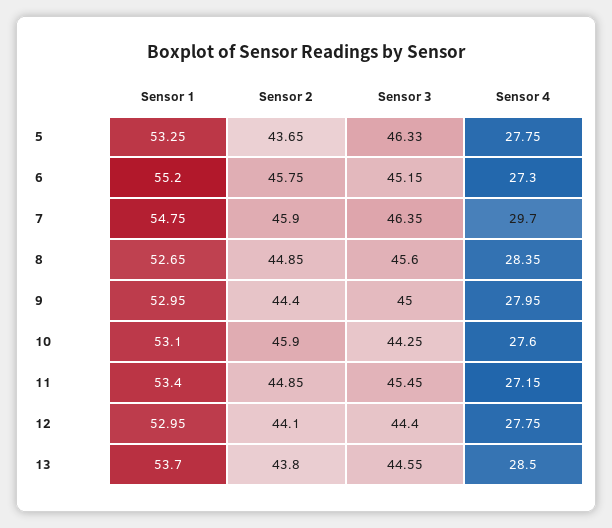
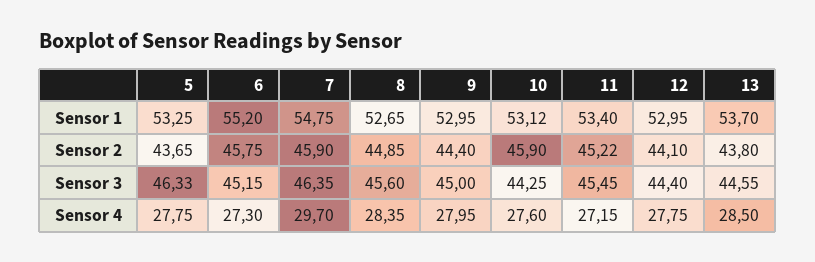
Sensor 1, 10: 53.1 -> 53.12
Sensor 2, 11: 44.85 -> 45.22

